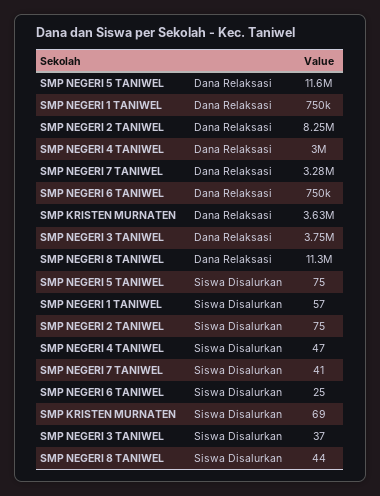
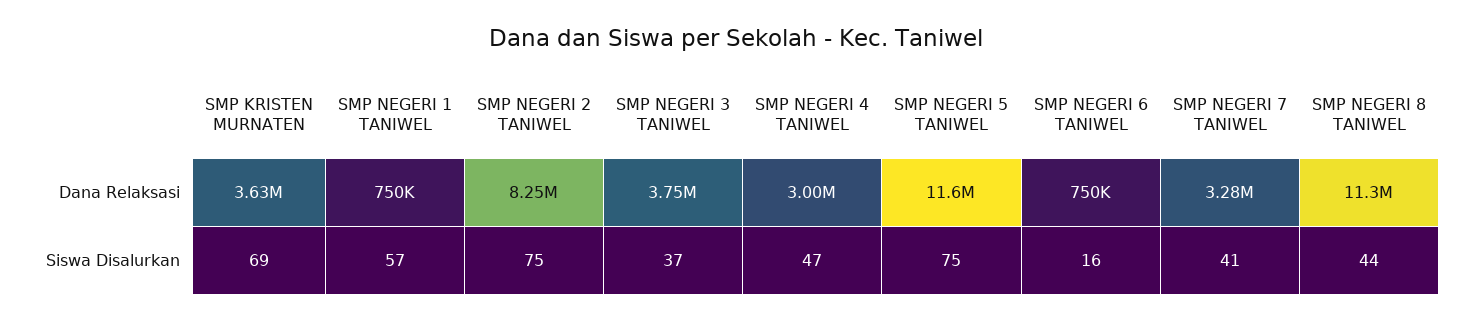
SMP NEGERI 6 TANIWEL, Siswa Disalurkan: 25 -> 16

